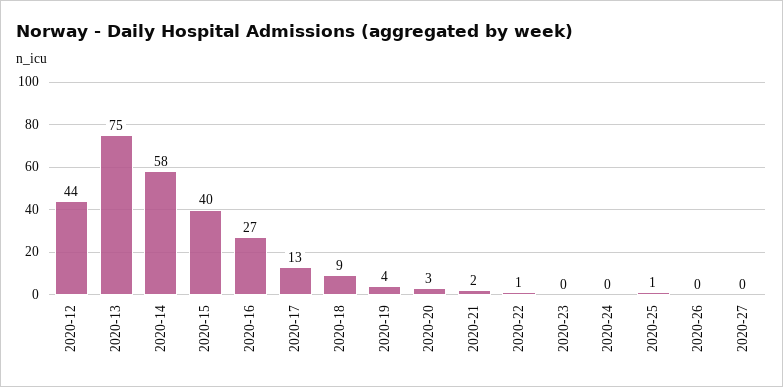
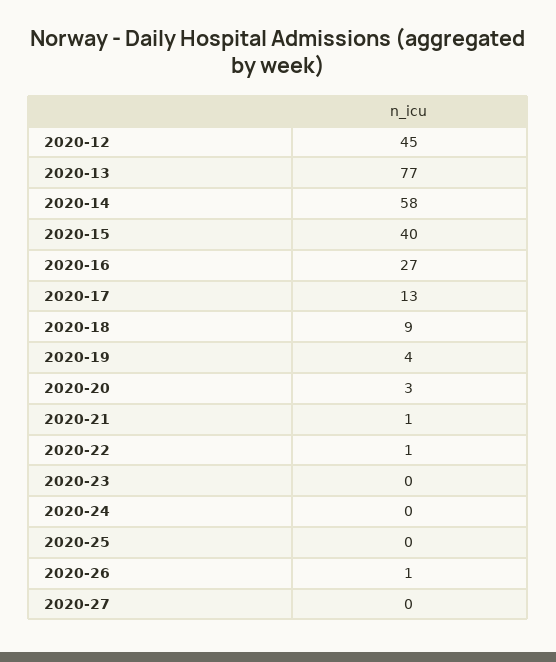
2020-12: 44 -> 45
2020-13: 75 -> 77
2020-21: 2 -> 1
2020-25: 1 -> 0
2020-26: 0 -> 1

